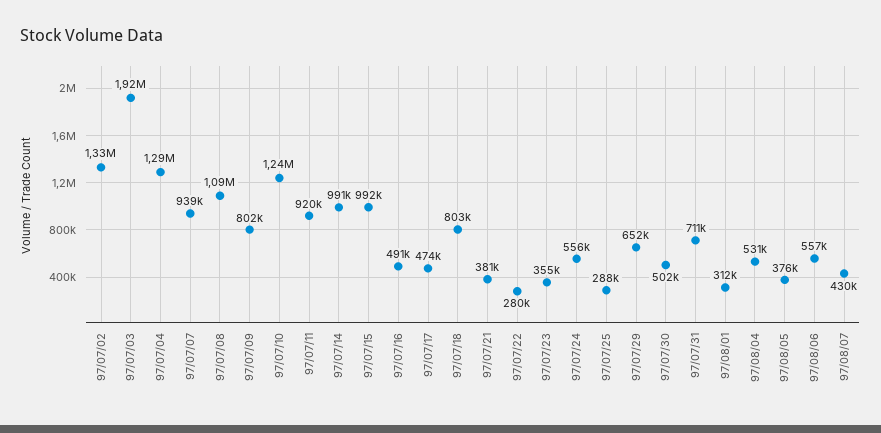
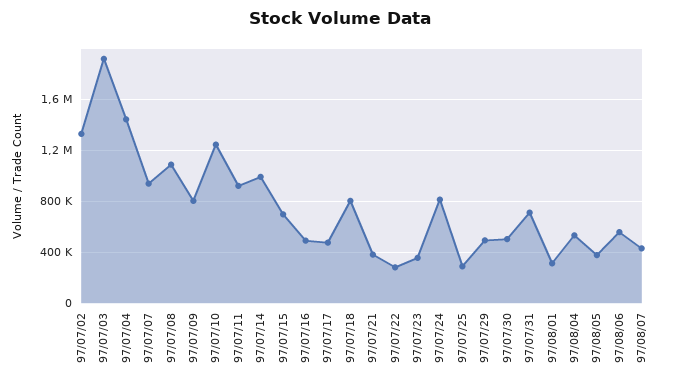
97/07/04: 1290000 -> 1450000
97/07/15: 992000 -> 700000
97/07/24: 556000 -> 800000
97/07/29: 652000 -> 500000

